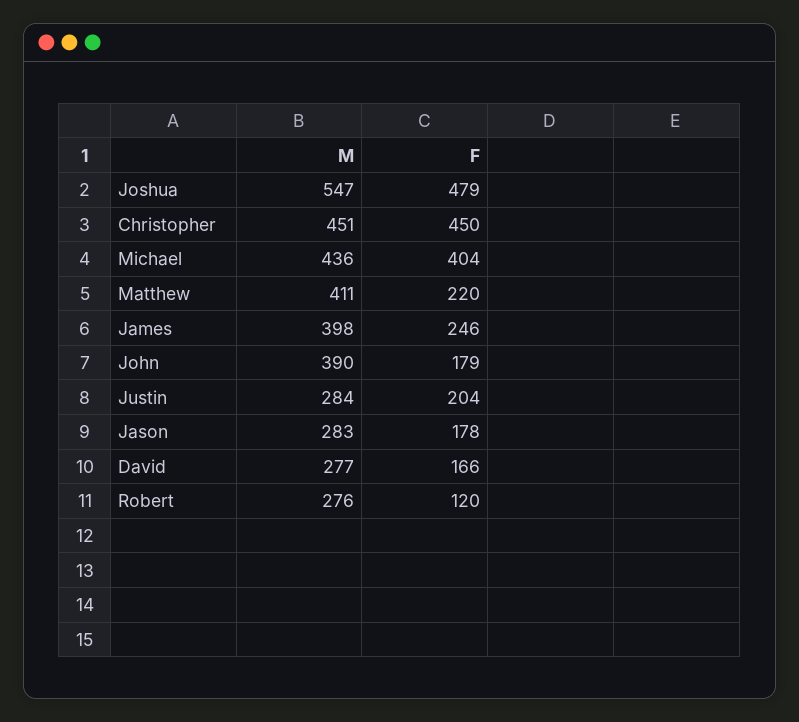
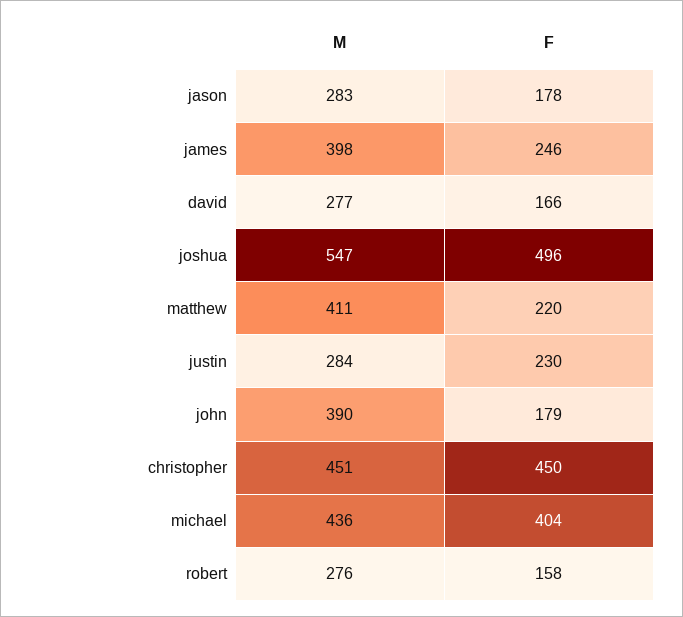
F, Joshua: 479 -> 496
F, Justin: 204 -> 230
F, Robert: 120 -> 158

